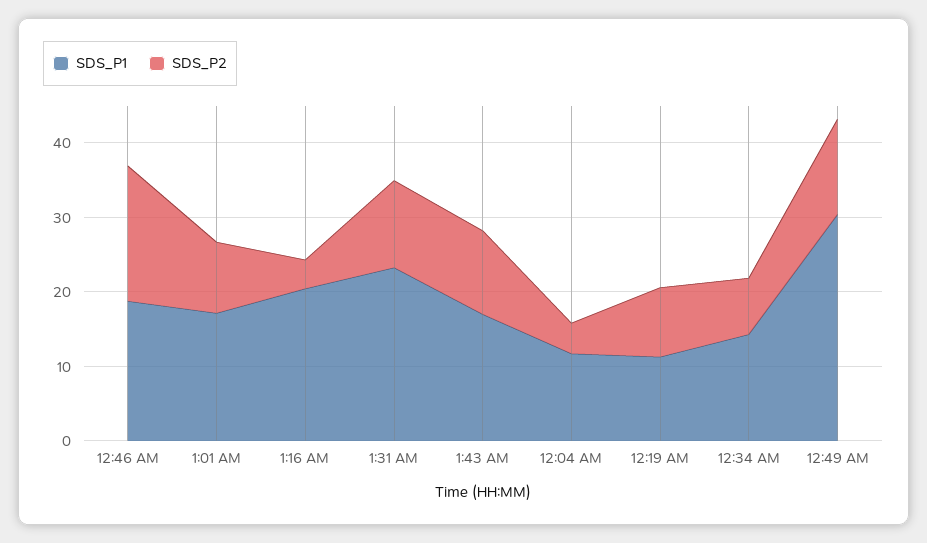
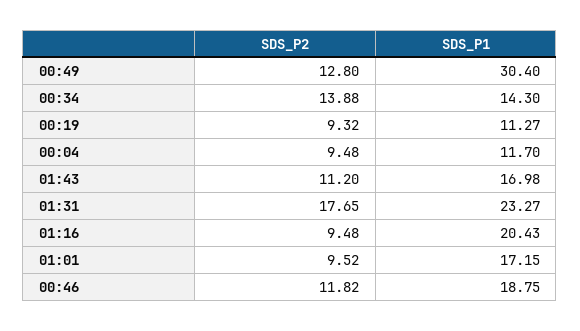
SDS_P2, 12:46 AM: 18 -> 11.82
SDS_P2, 1:16 AM: 4 -> 9.48
SDS_P2, 1:31 AM: 12 -> 17.65
SDS_P2, 12:04 AM: 4 -> 9.48
SDS_P2, 12:34 AM: 8 -> 13.88

